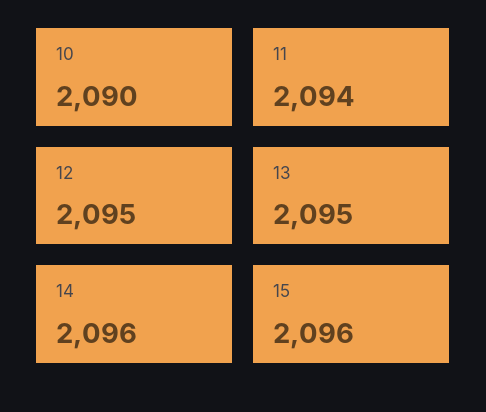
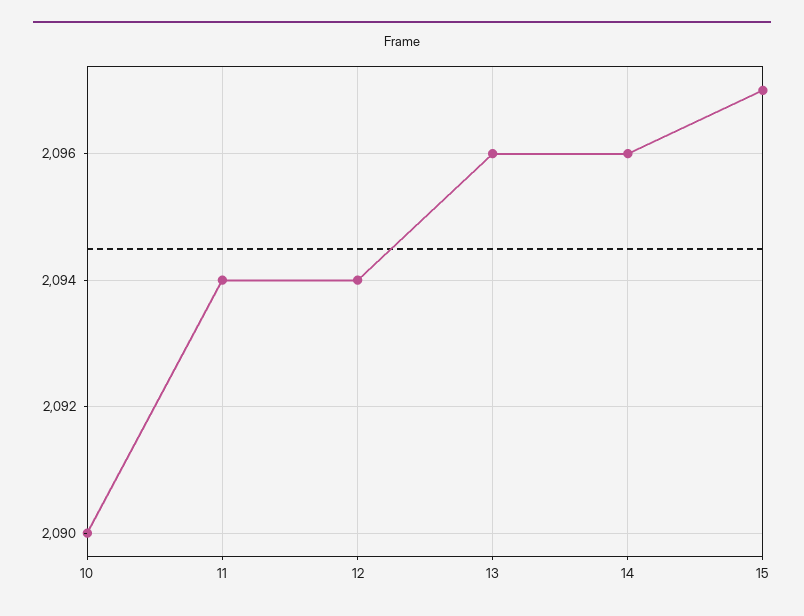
12: 2095 -> 2094
13: 2095 -> 2096
15: 2096 -> 2097

